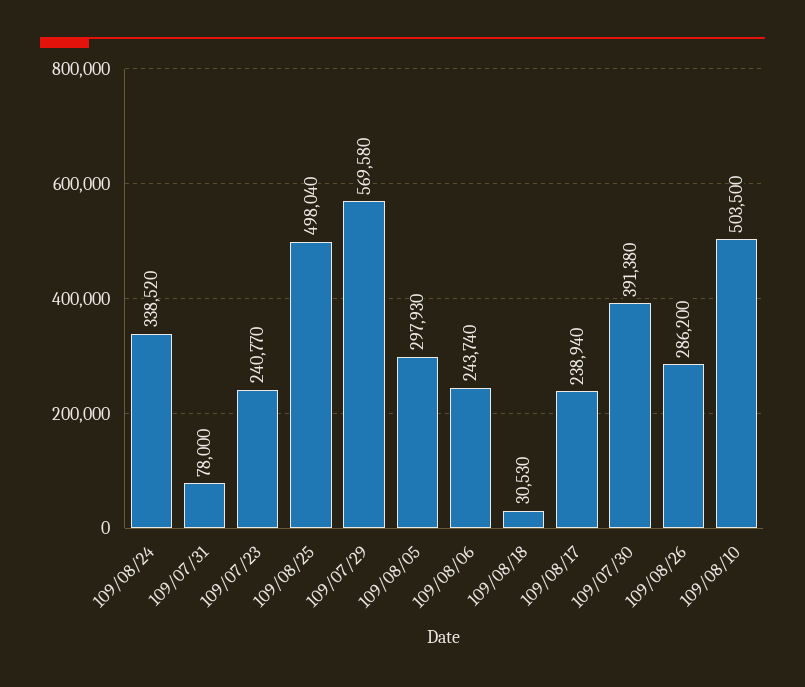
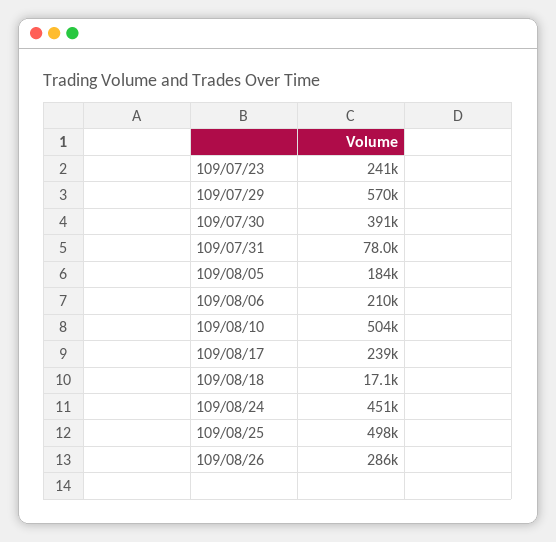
109/08/24: 338520 -> 451000
109/08/05: 297930 -> 184000
109/08/06: 243740 -> 210000
109/08/18: 30530 -> 17100

